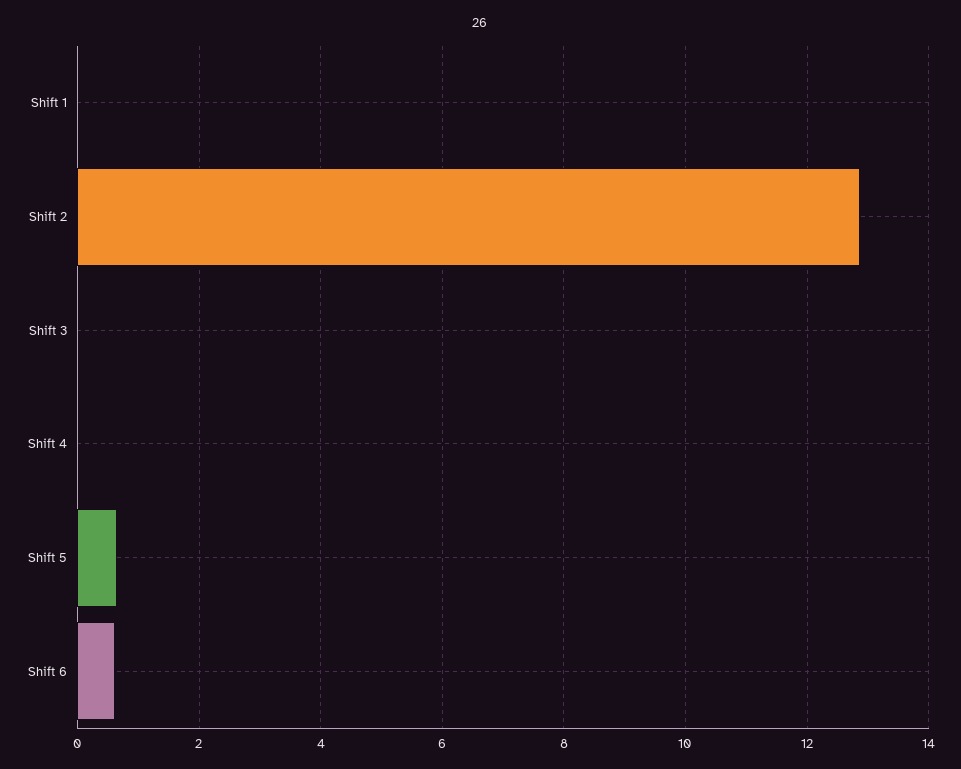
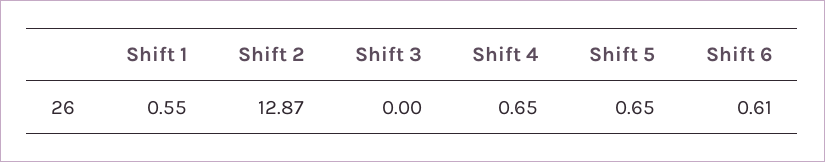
Shift 1: 0 -> 0.55
Shift 4: 0 -> 0.65

